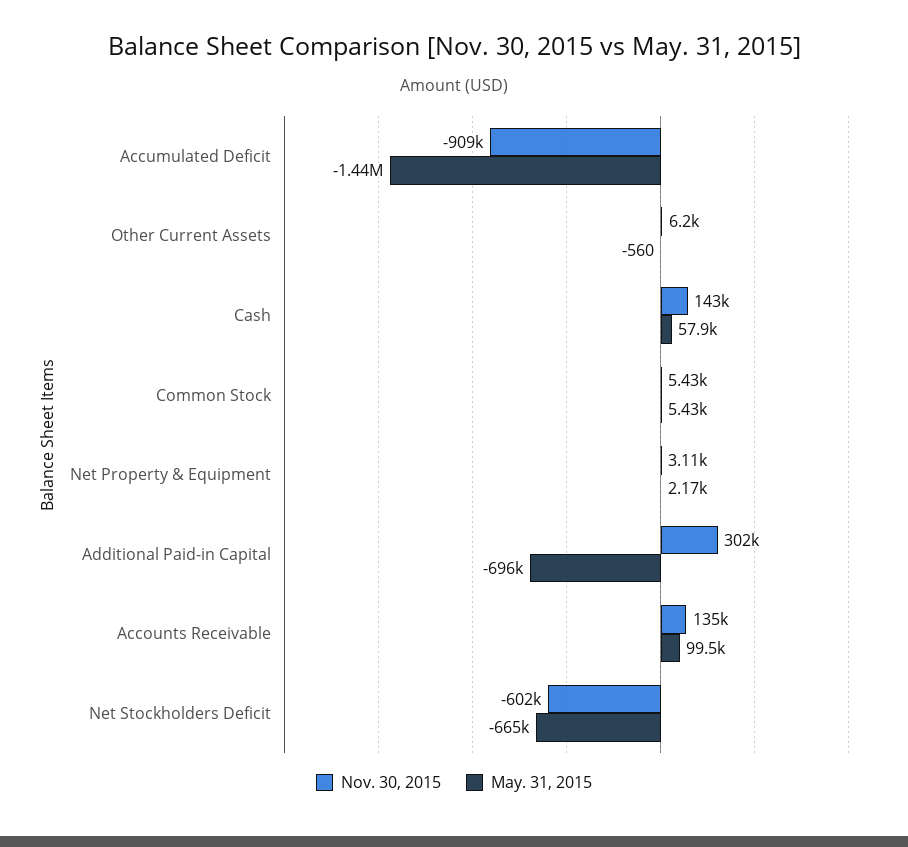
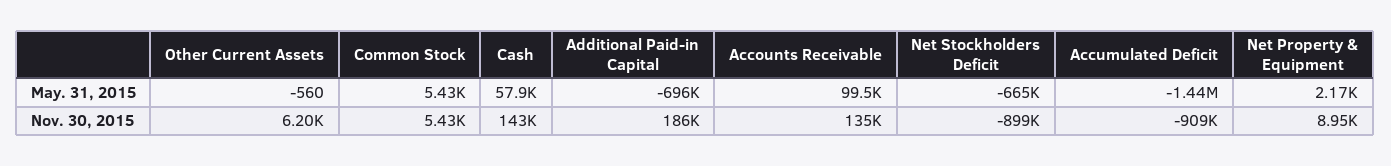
Nov. 30, 2015, Net Property & Equipment: 3110 -> 8950
Nov. 30, 2015, Additional Paid-in Capital: 302000 -> 186000
Nov. 30, 2015, Net Stockholders Deficit: -602000 -> -899000

